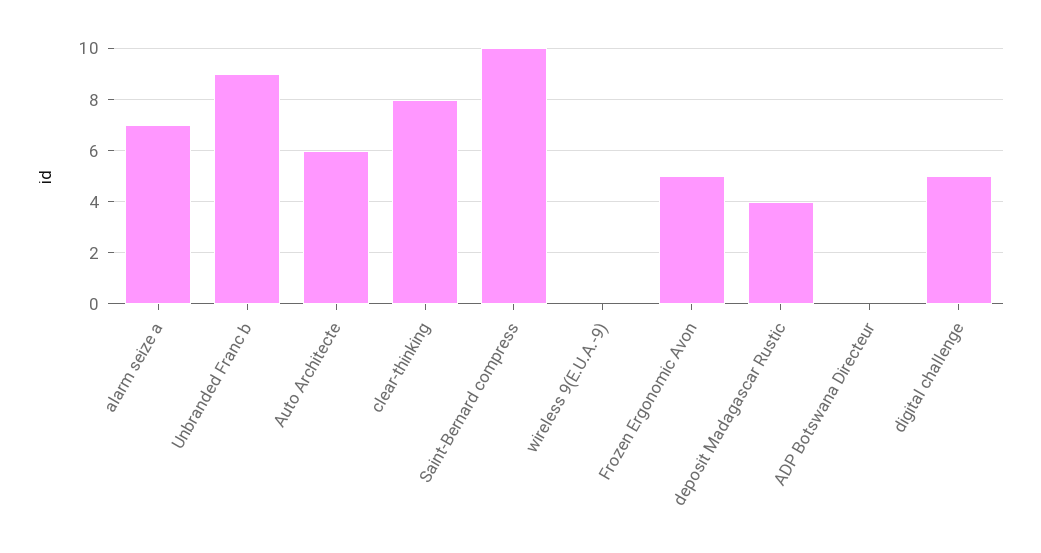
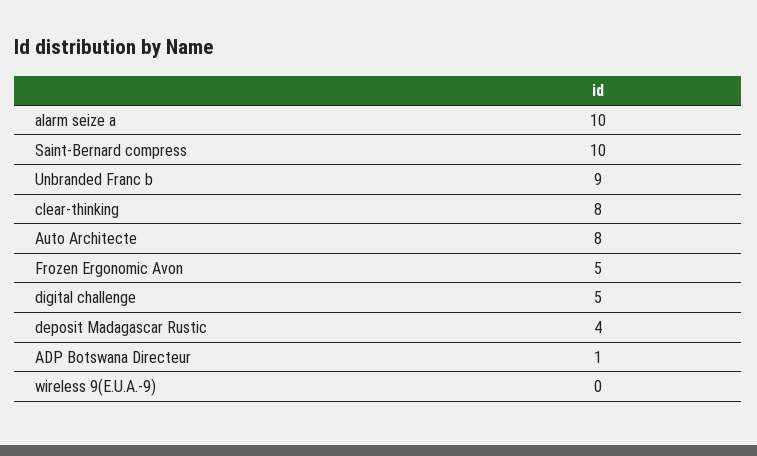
alarm seize a: 7 -> 10
Auto Architecte: 6 -> 8
ADP Botswana Directeur: 0 -> 1

